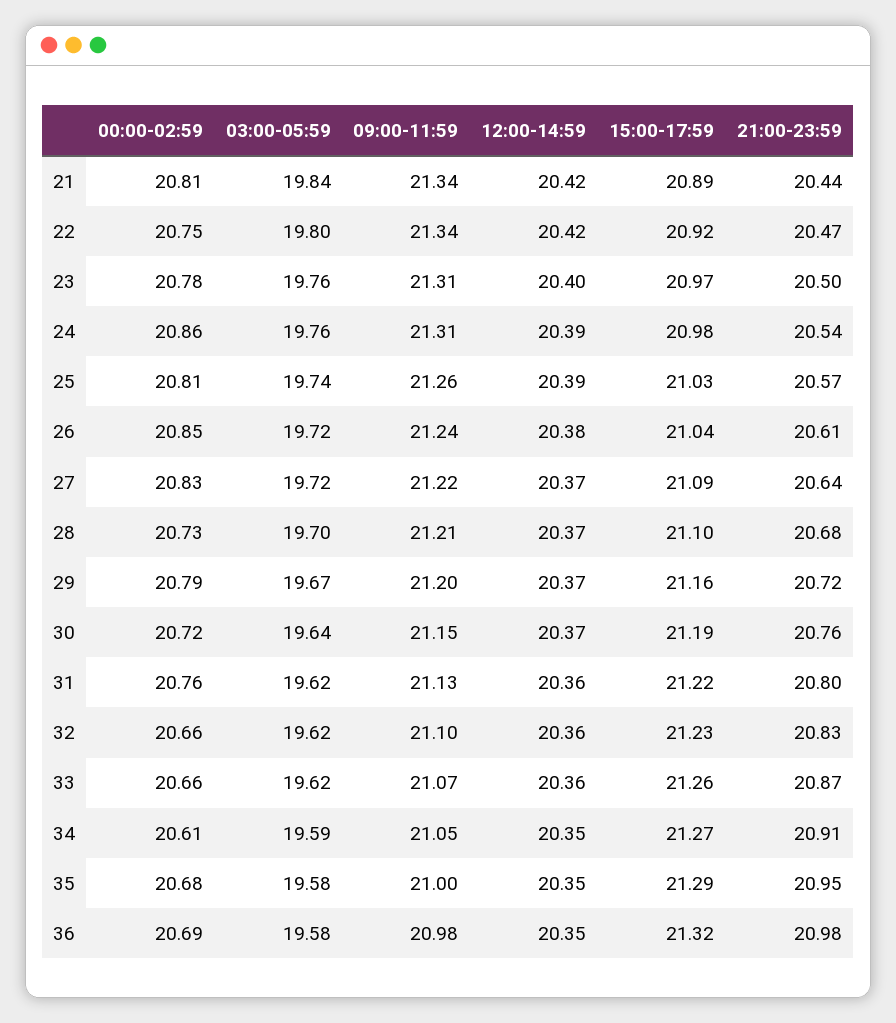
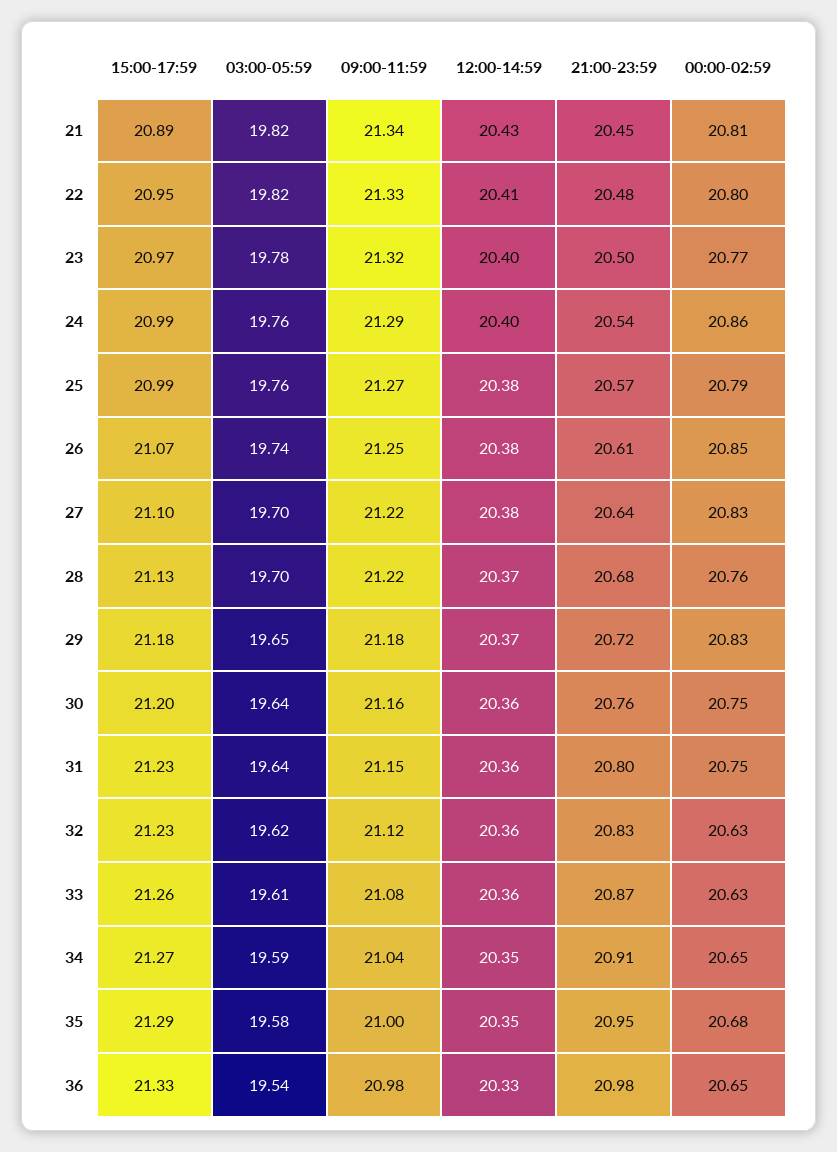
03:00-05:59, 21: 19.84 -> 19.82
12:00-14:59, 21: 20.42 -> 20.43
21:00-23:59, 21: 20.44 -> 20.45
00:00-02:59, 22: 20.75 -> 20.8
03:00-05:59, 22: 19.8 -> 19.82
09:00-11:59, 22: 21.34 -> 21.33
12:00-14:59, 22: 20.42 -> 20.41
15:00-17:59, 22: 20.92 -> 20.95
21:00-23:59, 22: 20.47 -> 20.48
00:00-02:59, 23: 20.78 -> 20.77
03:00-05:59, 23: 19.76 -> 19.78
09:00-11:59, 23: 21.31 -> 21.32
09:00-11:59, 24: 21.31 -> 21.29
12:00-14:59, 24: 20.39 -> 20.4
15:00-17:59, 24: 20.98 -> 20.99
00:00-02:59, 25: 20.81 -> 20.79
03:00-05:59, 25: 19.74 -> 19.76
09:00-11:59, 25: 21.26 -> 21.27
12:00-14:59, 25: 20.39 -> 20.38
15:00-17:59, 25: 21.03 -> 20.99
03:00-05:59, 26: 19.72 -> 19.74
09:00-11:59, 26: 21.24 -> 21.25
15:00-17:59, 26: 21.04 -> 21.07
03:00-05:59, 27: 19.72 -> 19.7
12:00-14:59, 27: 20.37 -> 20.38
15:00-17:59, 27: 21.09 -> 21.1
00:00-02:59, 28: 20.73 -> 20.76
09:00-11:59, 28: 21.21 -> 21.22
15:00-17:59, 28: 21.1 -> 21.13
00:00-02:59, 29: 20.79 -> 20.83
03:00-05:59, 29: 19.67 -> 19.65
09:00-11:59, 29: 21.2 -> 21.18
15:00-17:59, 29: 21.16 -> 21.18
00:00-02:59, 30: 20.72 -> 20.75
09:00-11:59, 30: 21.15 -> 21.16
12:00-14:59, 30: 20.37 -> 20.36
15:00-17:59, 30: 21.19 -> 21.2
00:00-02:59, 31: 20.76 -> 20.75
03:00-05:59, 31: 19.62 -> 19.64
09:00-11:59, 31: 21.13 -> 21.15
15:00-17:59, 31: 21.22 -> 21.23
00:00-02:59, 32: 20.66 -> 20.63
09:00-11:59, 32: 21.1 -> 21.12
00:00-02:59, 33: 20.66 -> 20.63
03:00-05:59, 33: 19.62 -> 19.61
09:00-11:59, 33: 21.07 -> 21.08
00:00-02:59, 34: 20.61 -> 20.65
09:00-11:59, 34: 21.05 -> 21.04
00:00-02:59, 36: 20.69 -> 20.65
03:00-05:59, 36: 19.58 -> 19.54
12:00-14:59, 36: 20.35 -> 20.33
15:00-17:59, 36: 21.32 -> 21.33

